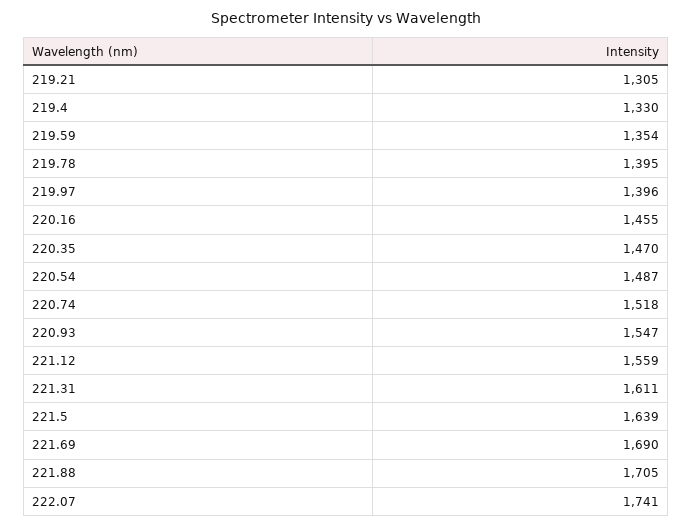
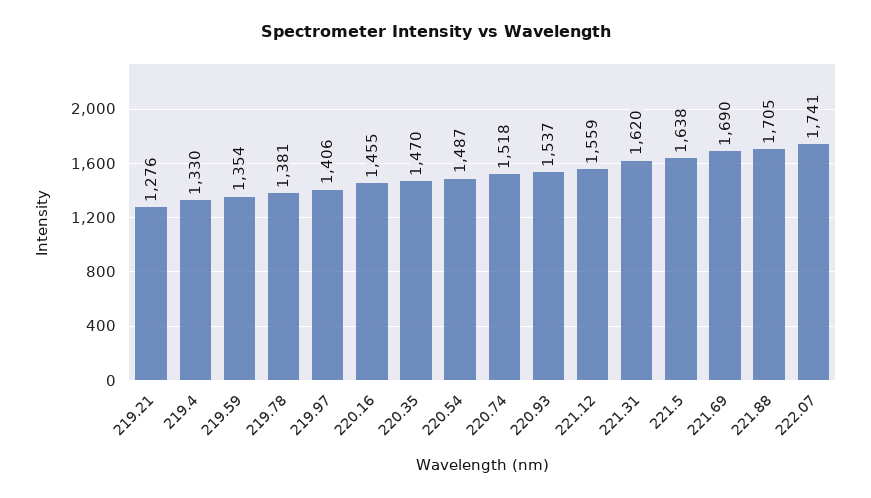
219.21: 1305 -> 1276
219.78: 1395 -> 1381
219.97: 1396 -> 1406
220.93: 1547 -> 1537
221.31: 1611 -> 1620
221.5: 1639 -> 1638

